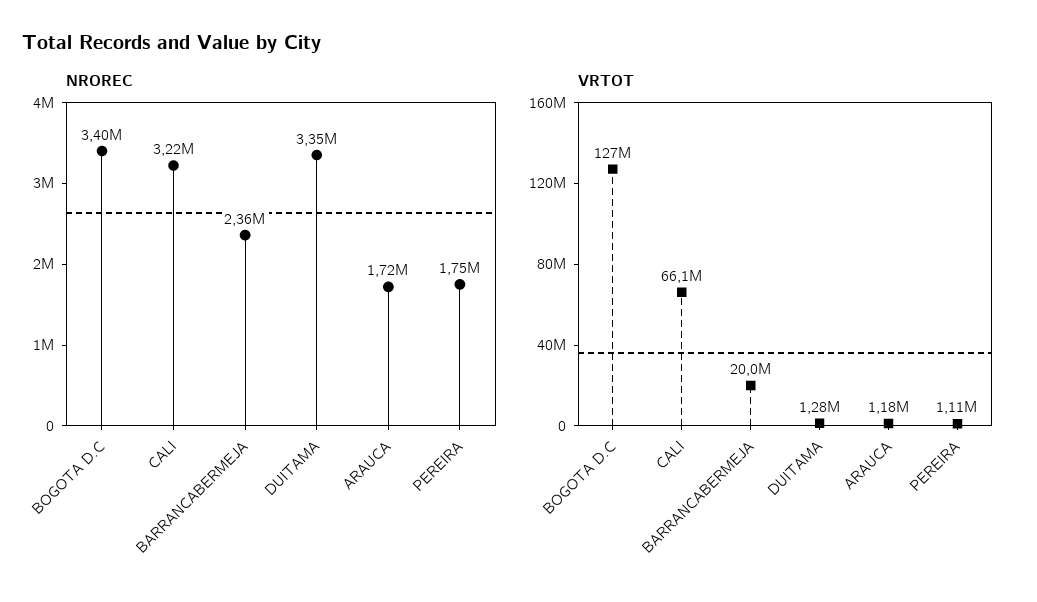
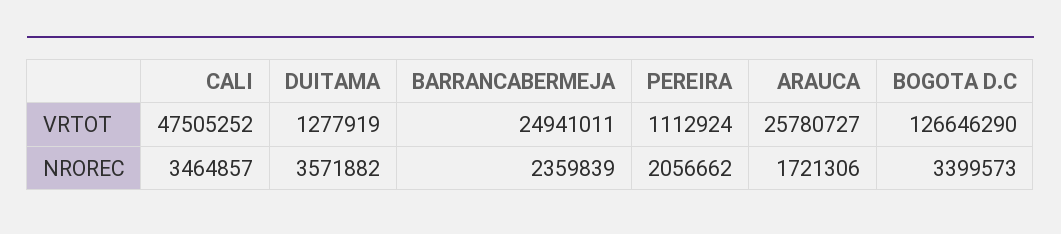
NROREC, CALI: 3220000 -> 3464857
NROREC, DUITAMA: 3350000 -> 3571882
NROREC, PEREIRA: 1750000 -> 2056662
VRTOT, CALI: 66100000 -> 47505252
VRTOT, BARRANCABERMEJA: 20000000 -> 24941011
VRTOT, ARAUCA: 1180000 -> 25780727

